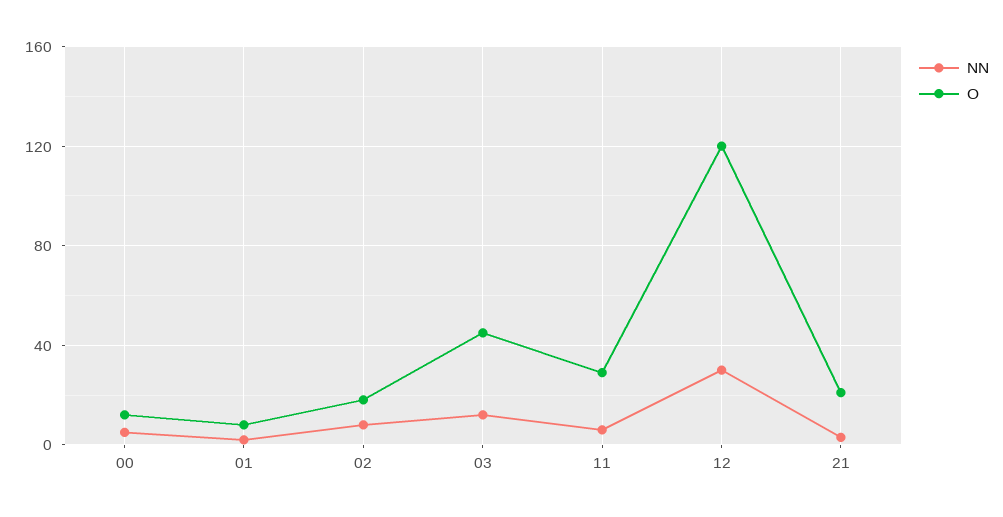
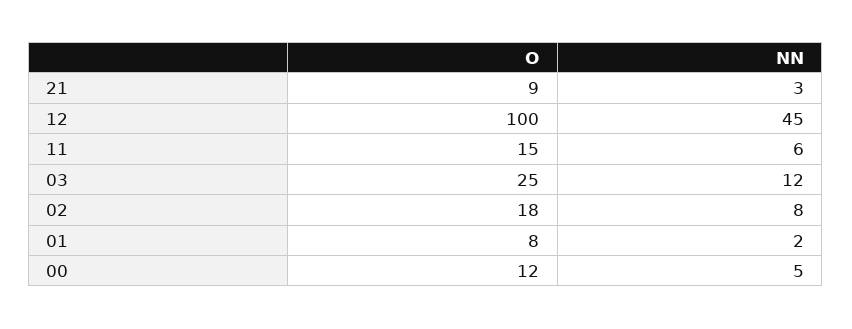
O, 03: 45 -> 25
O, 11: 30 -> 15
NN, 12: 30 -> 45
O, 12: 120 -> 100
O, 21: 20 -> 9

